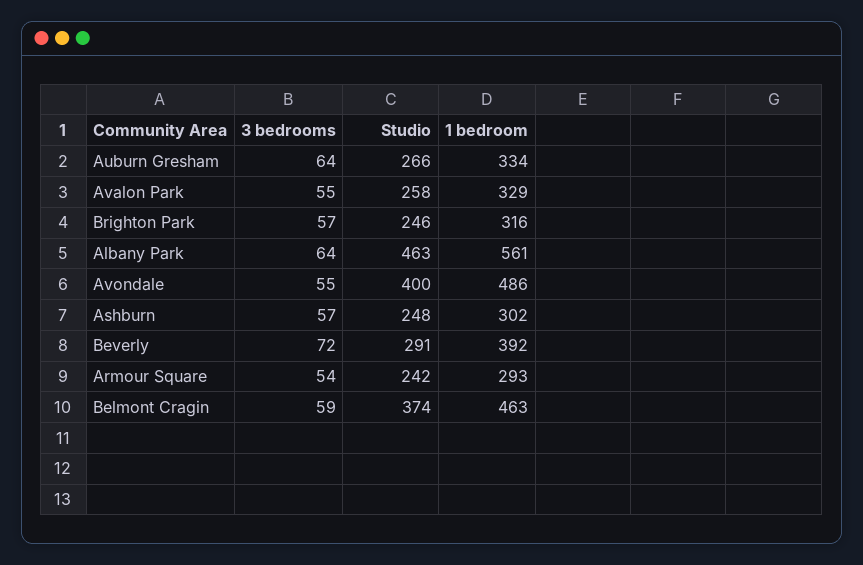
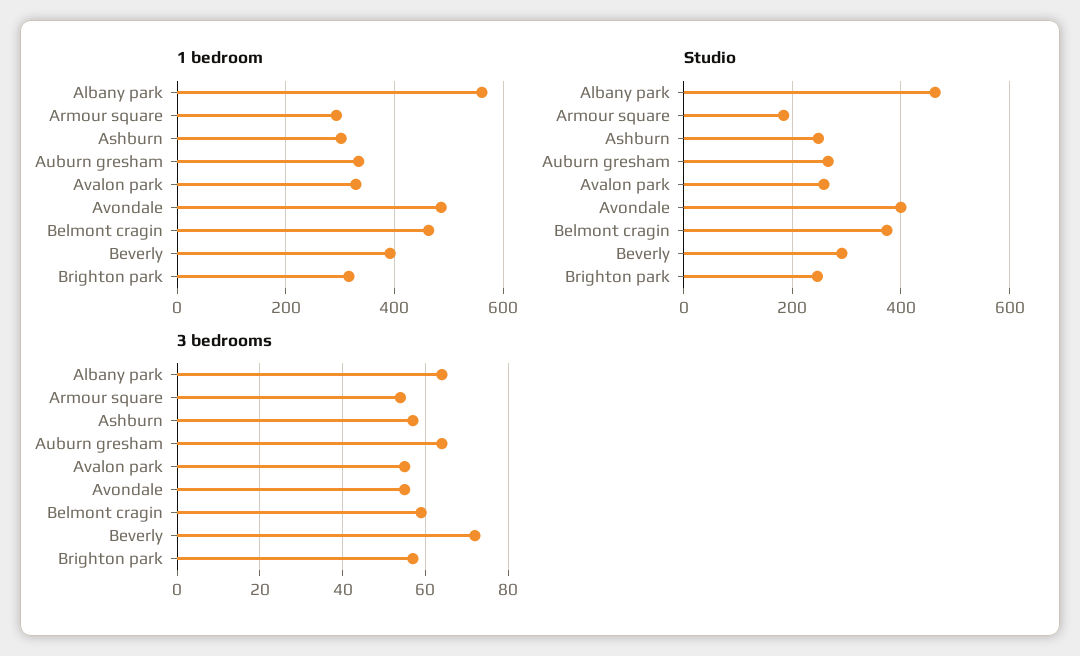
Studio, Armour Square: 242 -> 180

